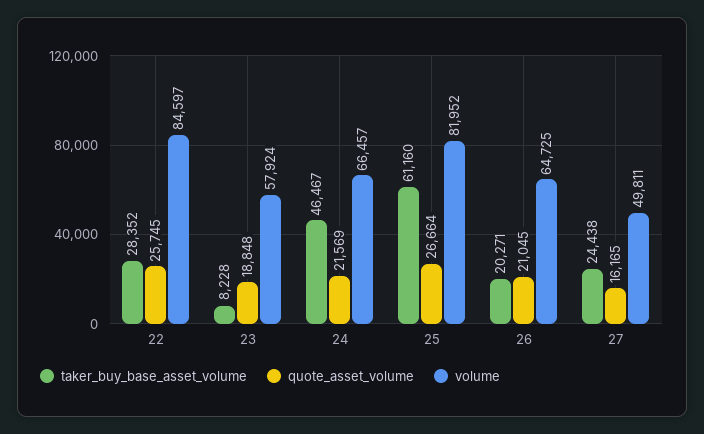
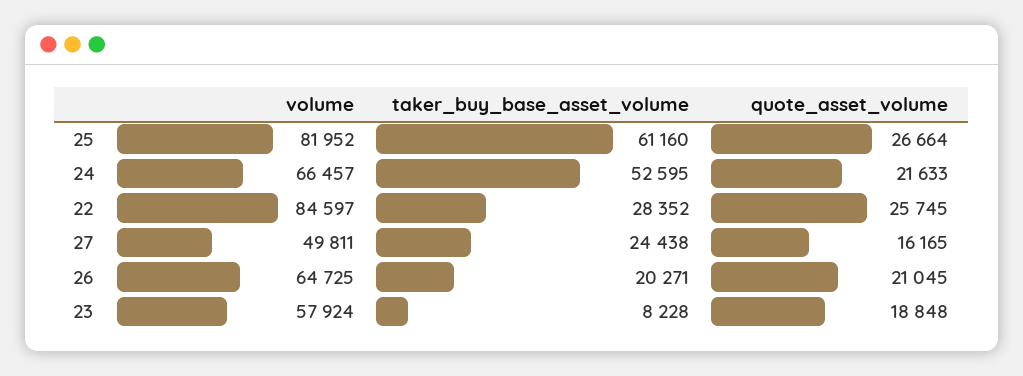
taker_buy_base_asset_volume, 24: 46467 -> 52595
quote_asset_volume, 24: 21569 -> 21633

